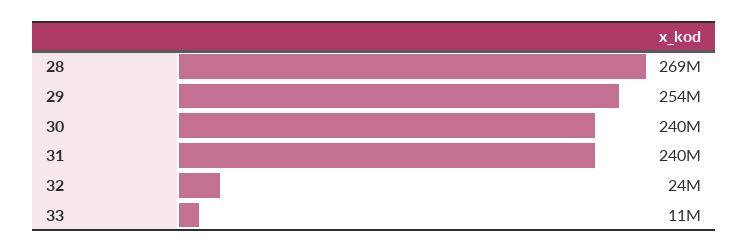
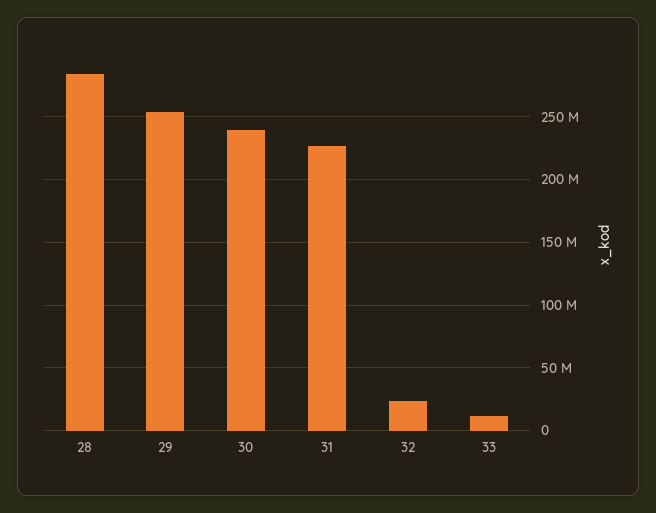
28: 269000000 -> 285000000
31: 240000000 -> 225000000

